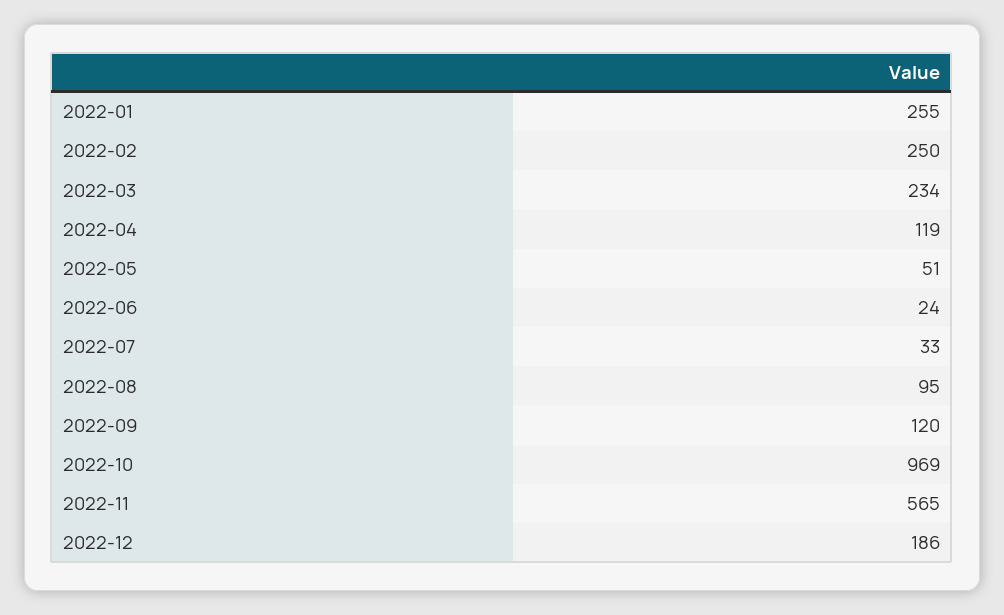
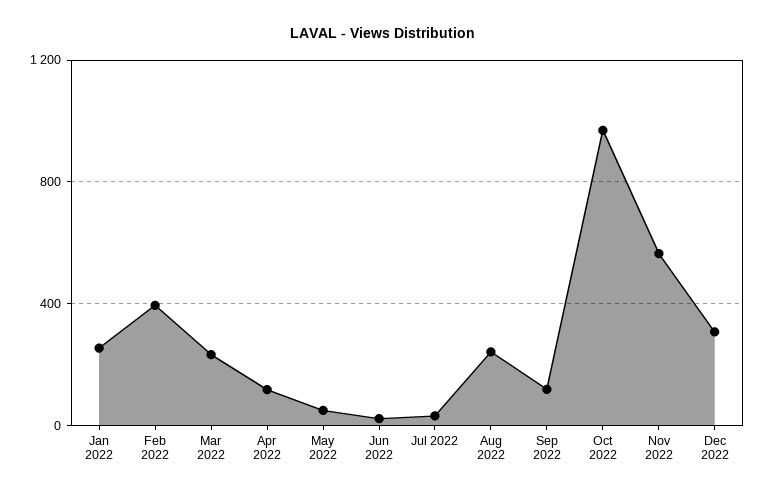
2022-02: 250 -> 400
2022-08: 95 -> 250
2022-12: 186 -> 300

